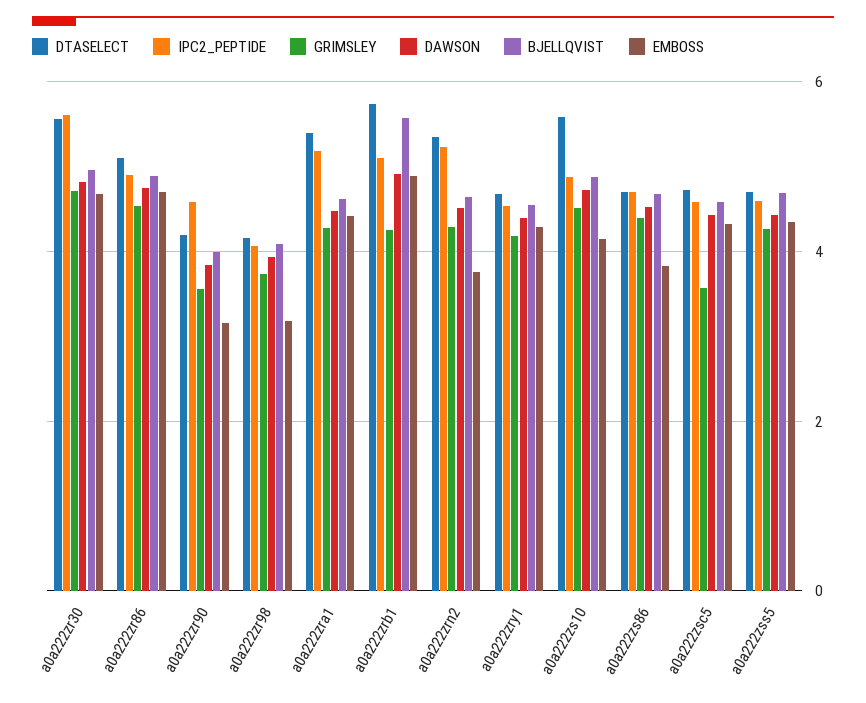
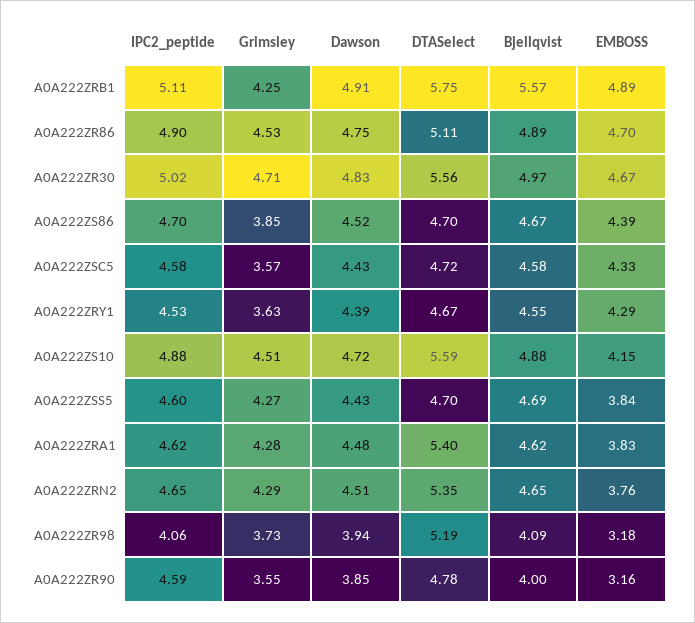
IPC2_PEPTIDE, a0a222zr30: 5.6 -> 5.02
DTASELECT, a0a222zr90: 4.2 -> 4.78
DTASELECT, a0a222zr98: 4.2 -> 5.19
IPC2_PEPTIDE, a0a222zra1: 5.2 -> 4.62
EMBOSS, a0a222zra1: 4.4 -> 3.83
IPC2_PEPTIDE, a0a222zrn2: 5.2 -> 4.65
GRIMSLEY, a0a222zry1: 4.2 -> 3.63
GRIMSLEY, a0a222zs86: 4.4 -> 3.85
EMBOSS, a0a222zs86: 3.8 -> 4.39
EMBOSS, a0a222zss5: 4.4 -> 3.84

